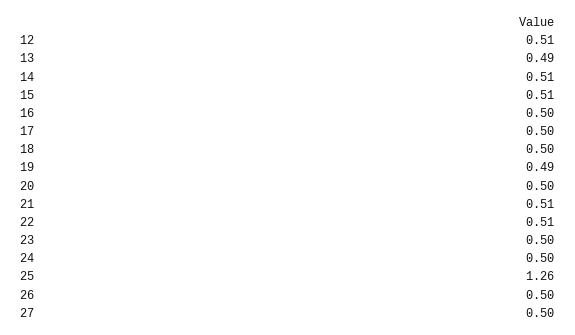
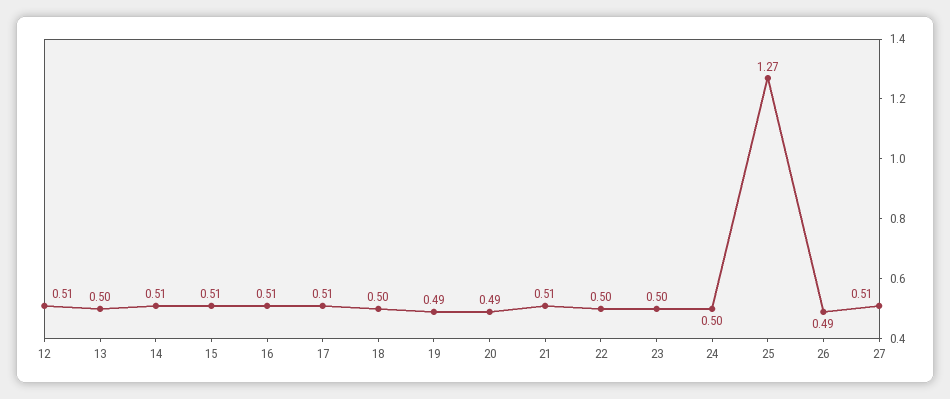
13: 0.49 -> 0.5
16: 0.5 -> 0.51
17: 0.5 -> 0.51
20: 0.5 -> 0.49
22: 0.51 -> 0.5
25: 1.26 -> 1.27
26: 0.5 -> 0.49
27: 0.5 -> 0.51

